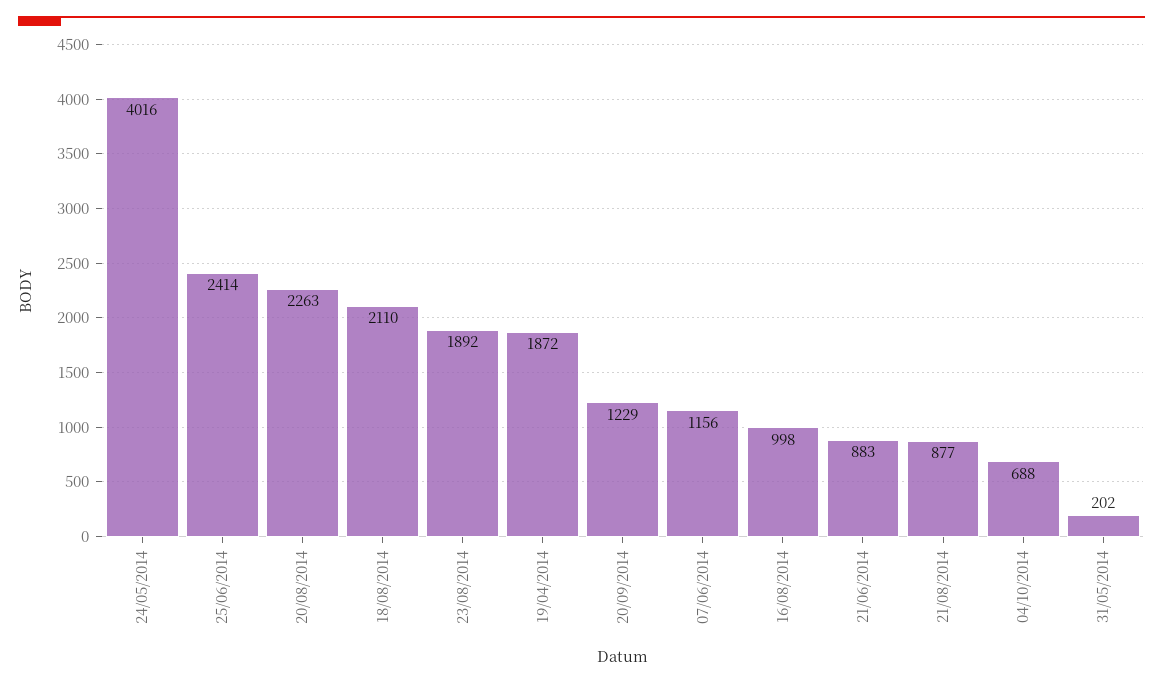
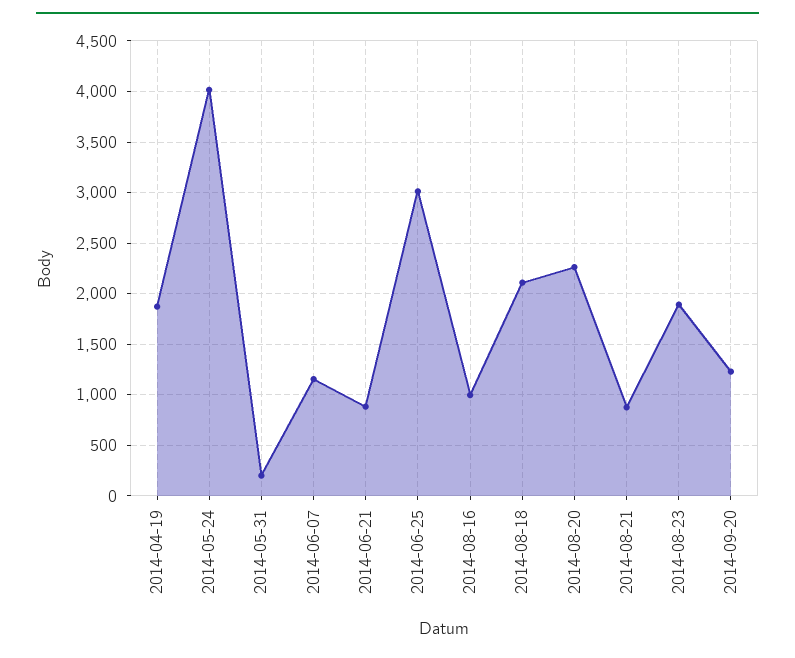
25/06/2014: 2414 -> 3000
04/10/2014: 688 -> none

